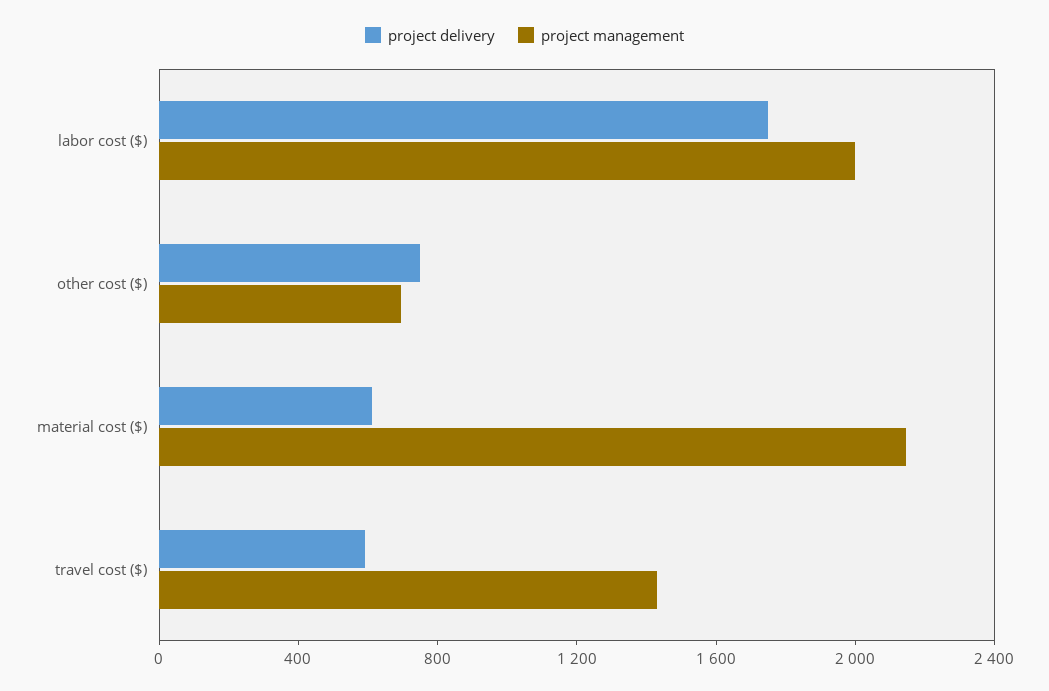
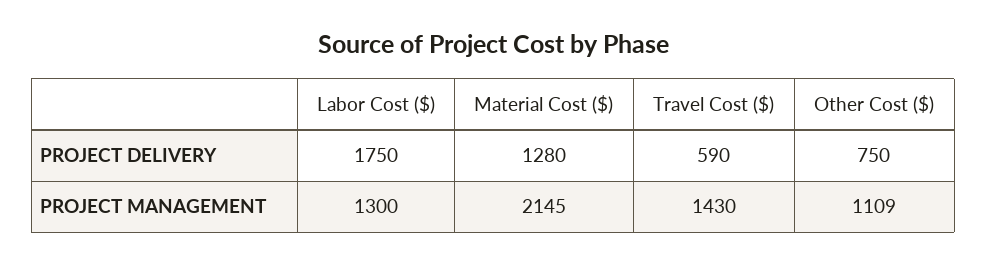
project management, labor cost ($): 2000 -> 1300
project management, other cost ($): 700 -> 1109
project delivery, material cost ($): 600 -> 1280

